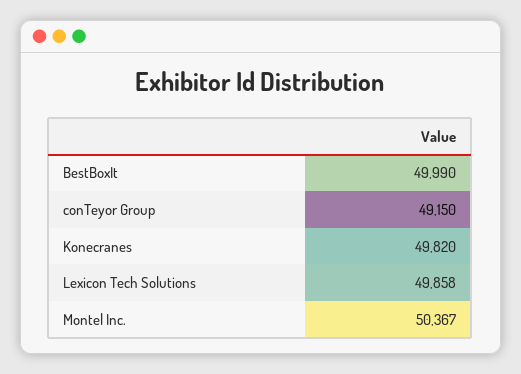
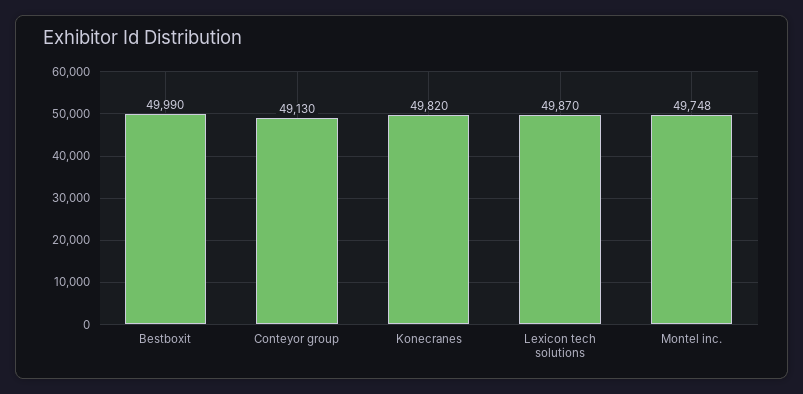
conTeyor Group: 49150 -> 49130
Lexicon Tech Solutions: 49858 -> 49870
Montel Inc.: 50367 -> 49748

